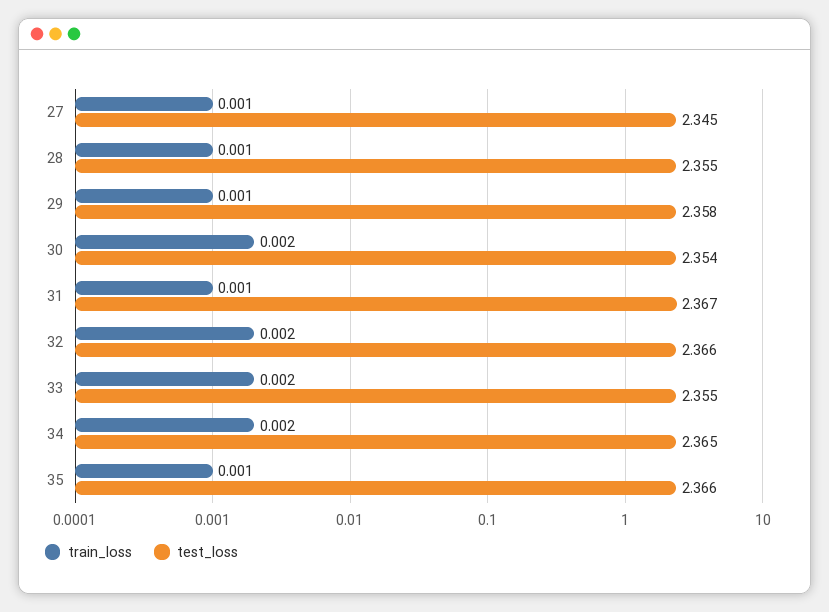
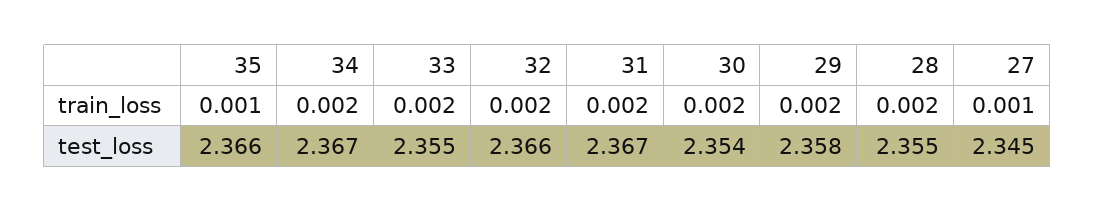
train_loss, 28: 0.001 -> 0.002
train_loss, 29: 0.001 -> 0.002
train_loss, 31: 0.001 -> 0.002
test_loss, 34: 2.365 -> 2.367

